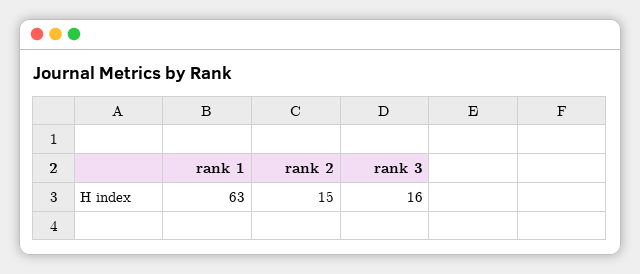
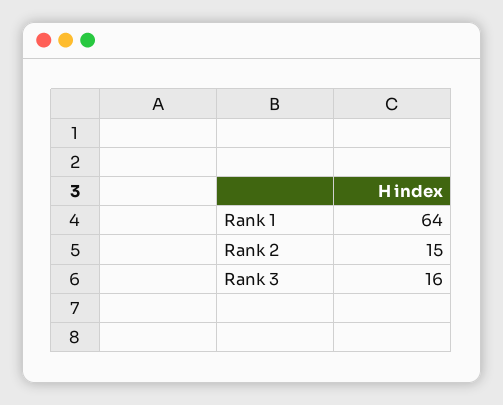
rank 1: 63 -> 64

